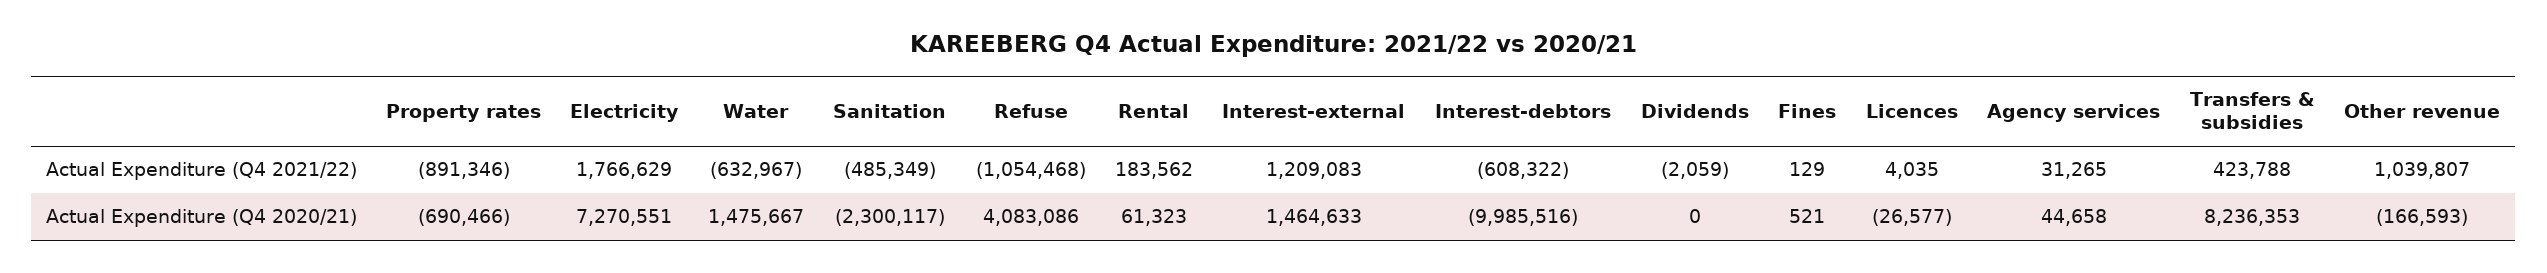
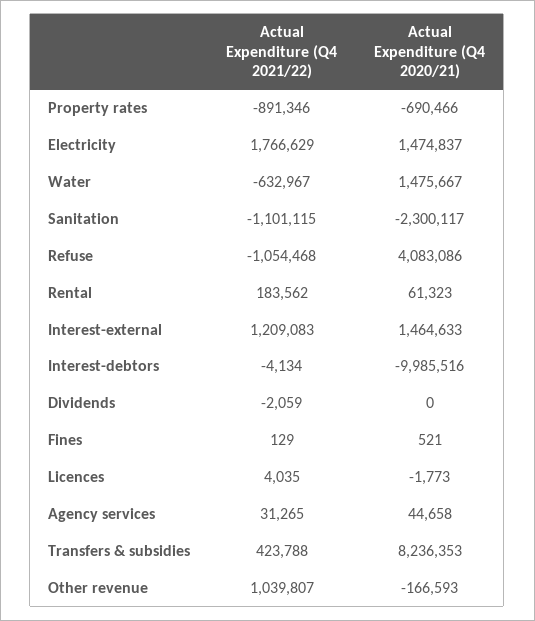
Sanitation, Actual Expenditure (Q4 2021/22): -485349 -> -1101115
Interest-debtors, Actual Expenditure (Q4 2021/22): -608322 -> -4134
Electricity, Actual Expenditure (Q4 2020/21): 7270551 -> 1474837
Licences, Actual Expenditure (Q4 2020/21): -26577 -> -1773

